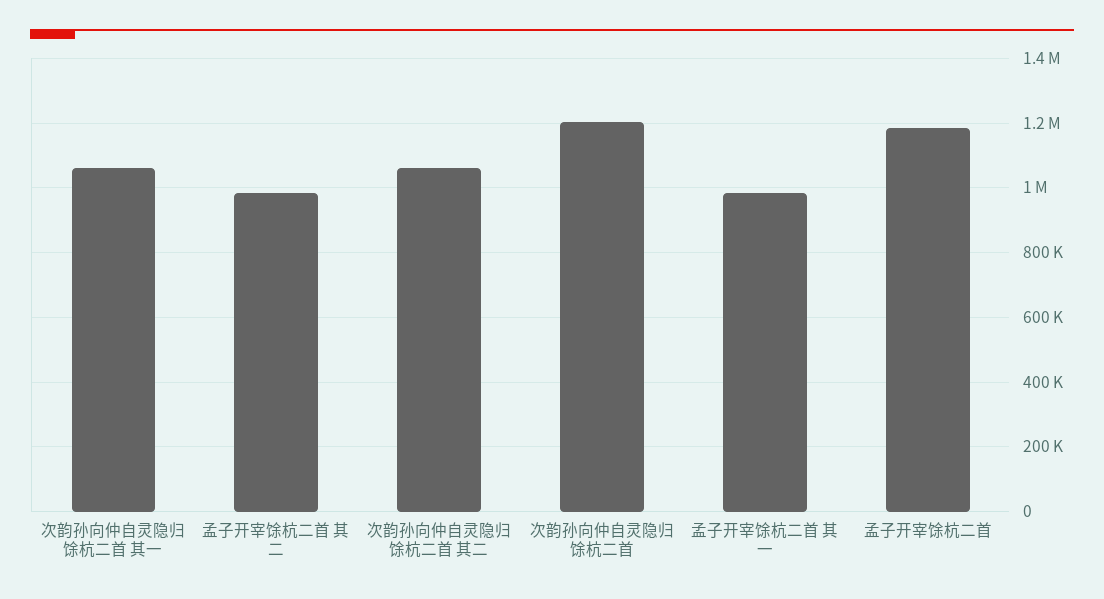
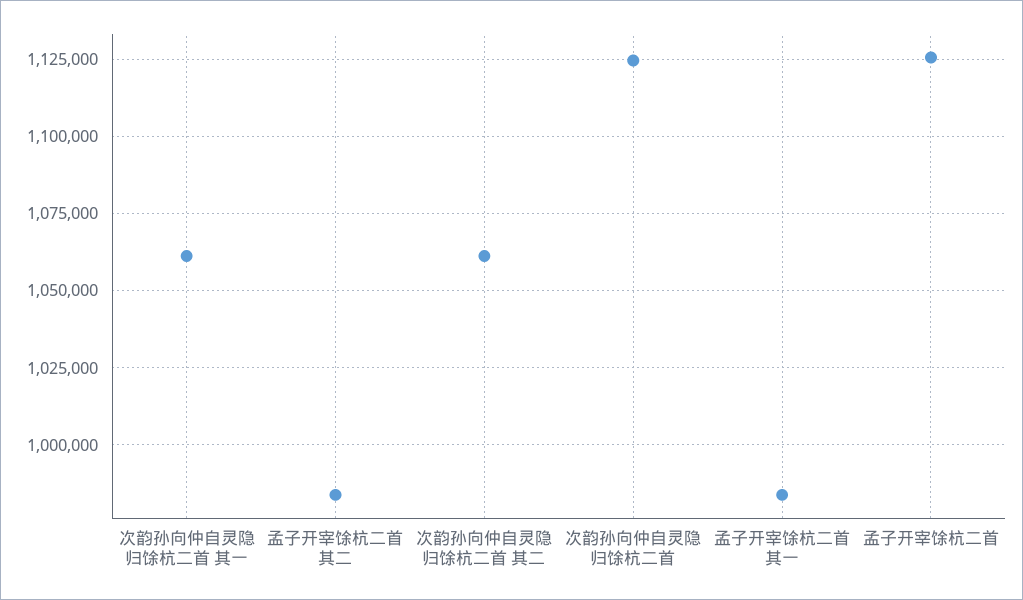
次韵孙向仲自灵隐归馀杭二首: 1200000 -> 1125000
孟子开宰馀杭二首: 1180000 -> 1125000

